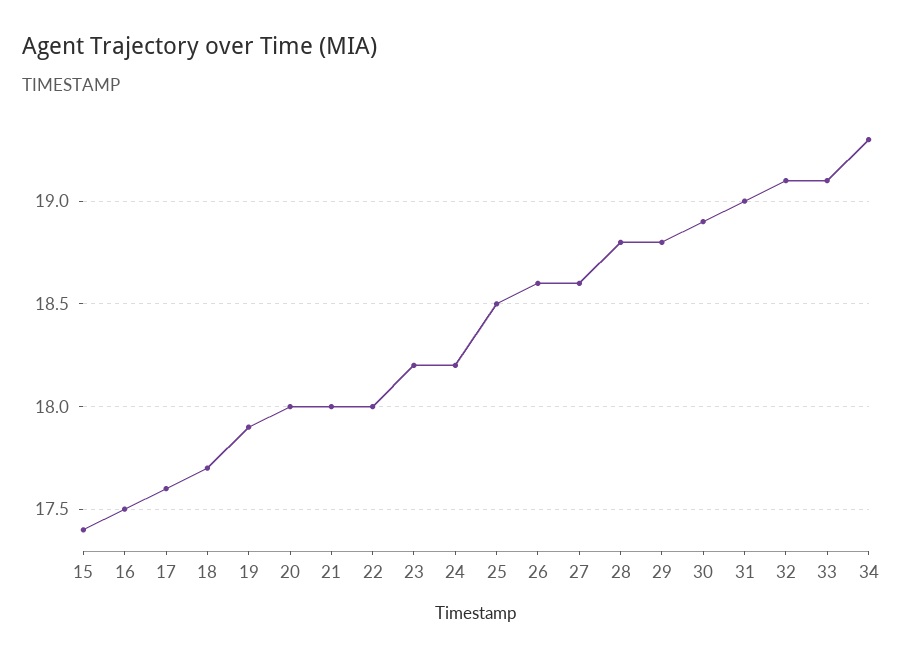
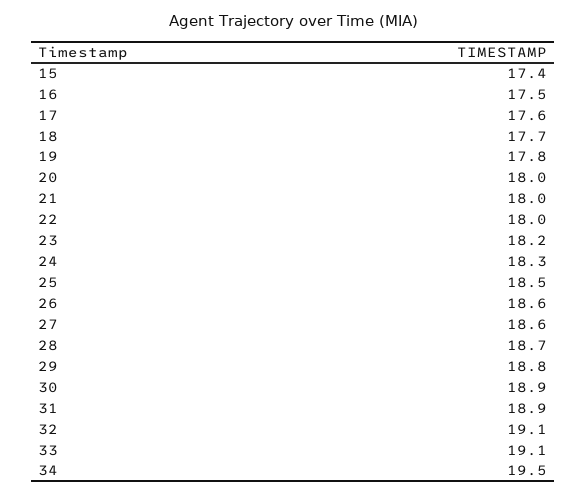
19: 17.9 -> 17.8
24: 18.2 -> 18.3
28: 18.8 -> 18.7
31: 19 -> 18.9
34: 19.3 -> 19.5

